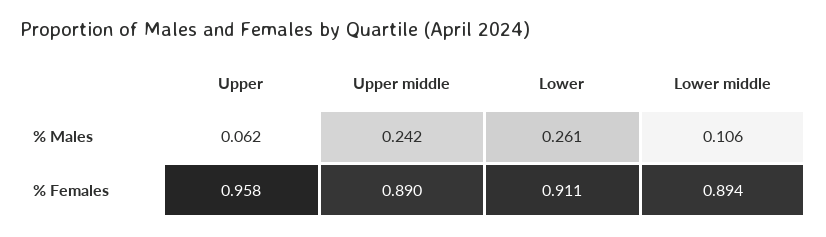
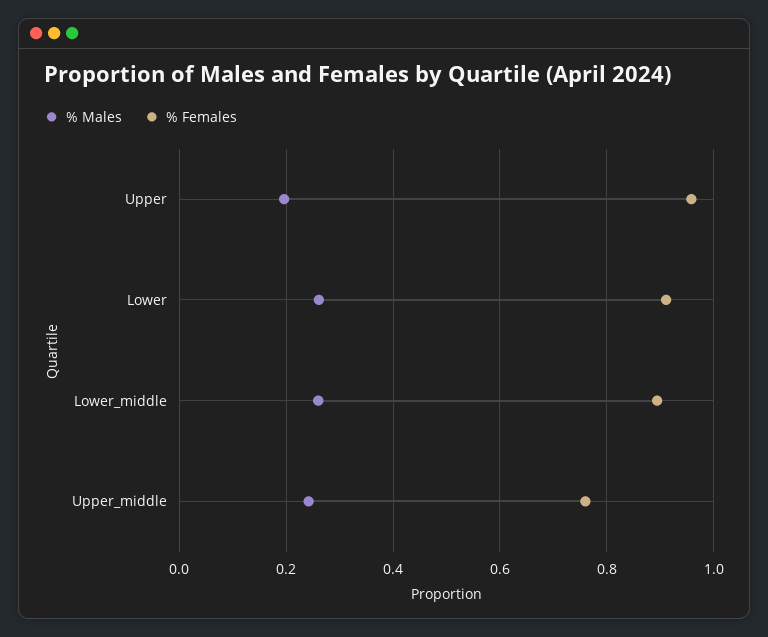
% Males, Upper: 0.062 -> 0.2
% Males, Lower middle: 0.106 -> 0.26
% Females, Upper middle: 0.89 -> 0.76

